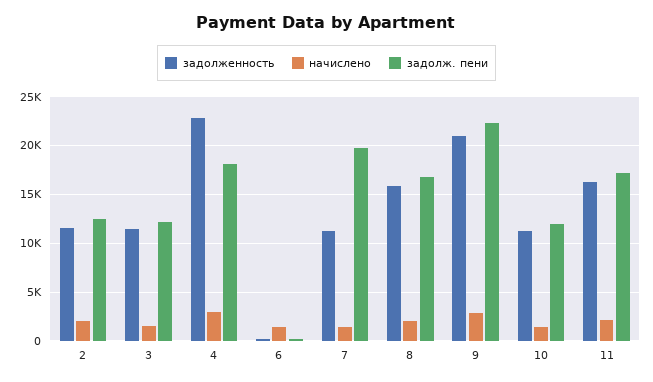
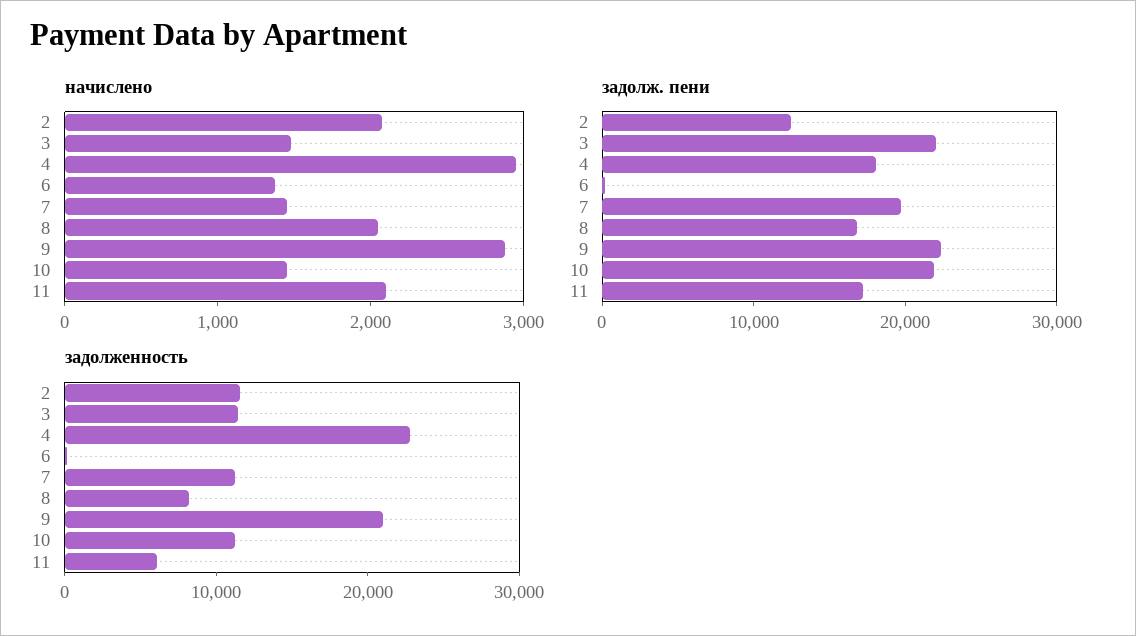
задолж. пени, 3: 12000 -> 22000
задолженность, 8: 16000 -> 8000
задолж. пени, 10: 12000 -> 22000
задолженность, 11: 16000 -> 6000

